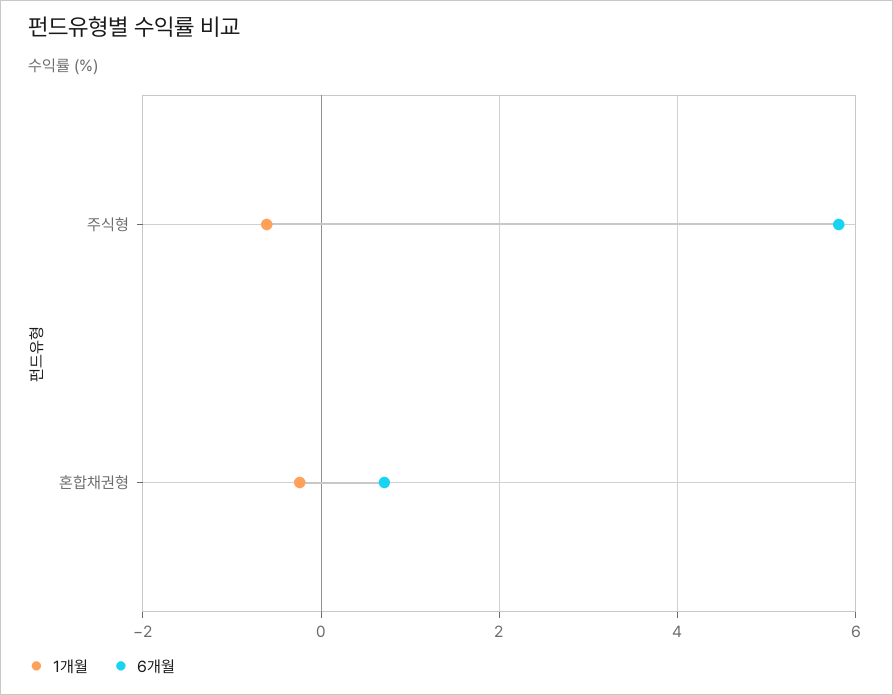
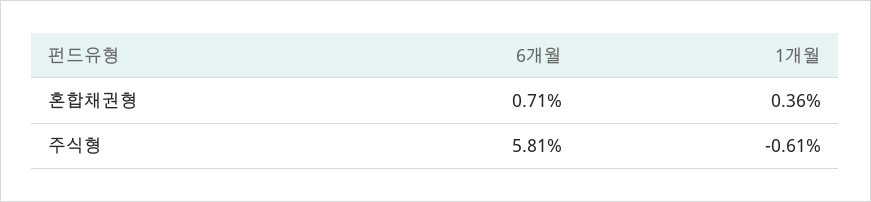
1개월, 혼합채권형: -0.2 -> 0.36

